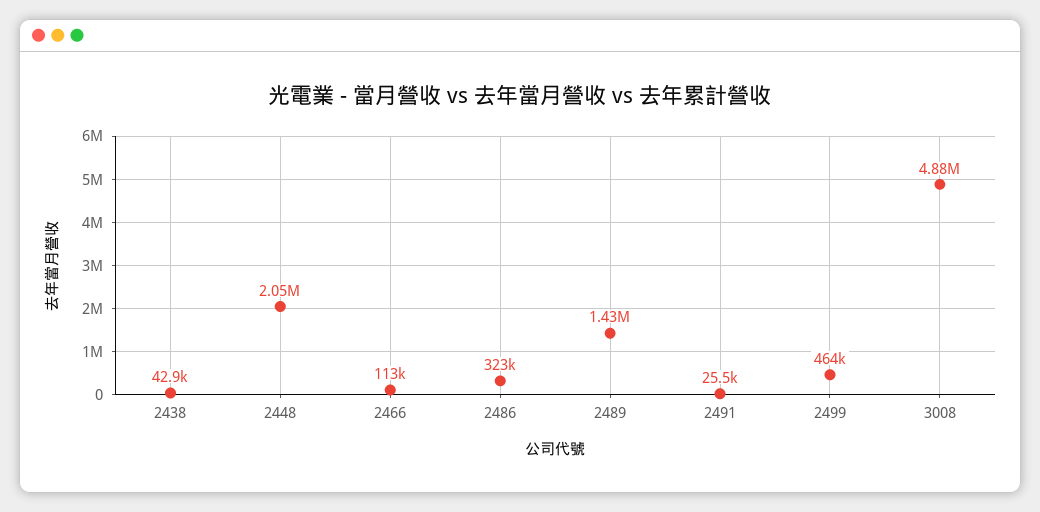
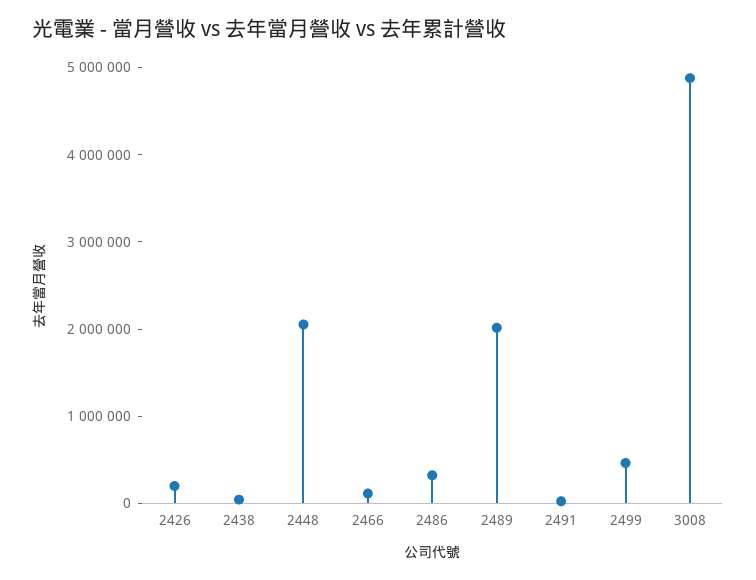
2489: 1430000 -> 2000000
2426: none -> 200000

